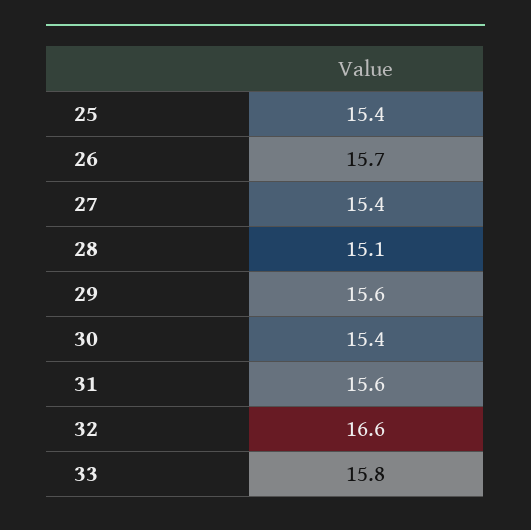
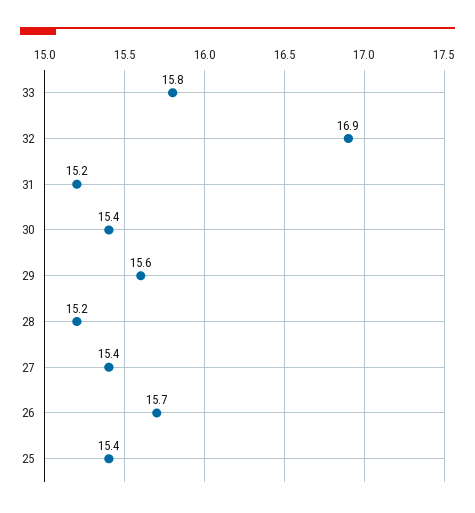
28: 15.1 -> 15.2
31: 15.6 -> 15.2
32: 16.6 -> 16.9

